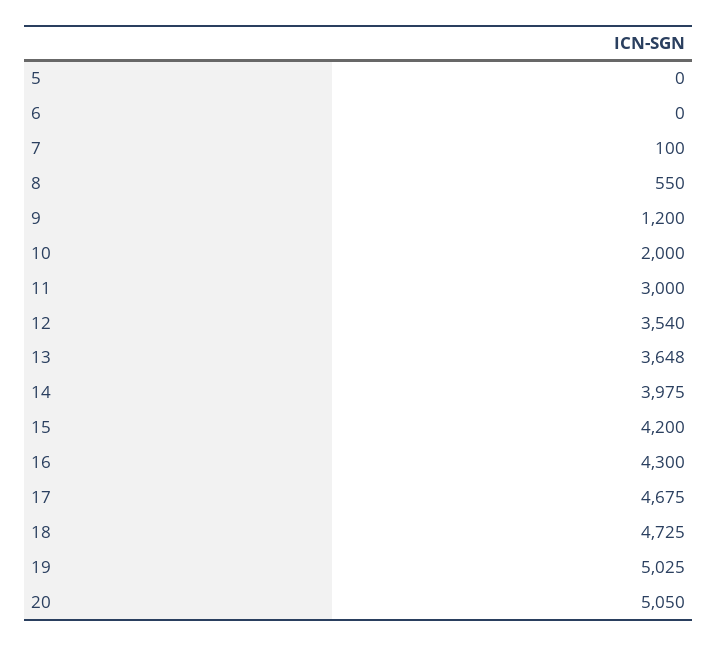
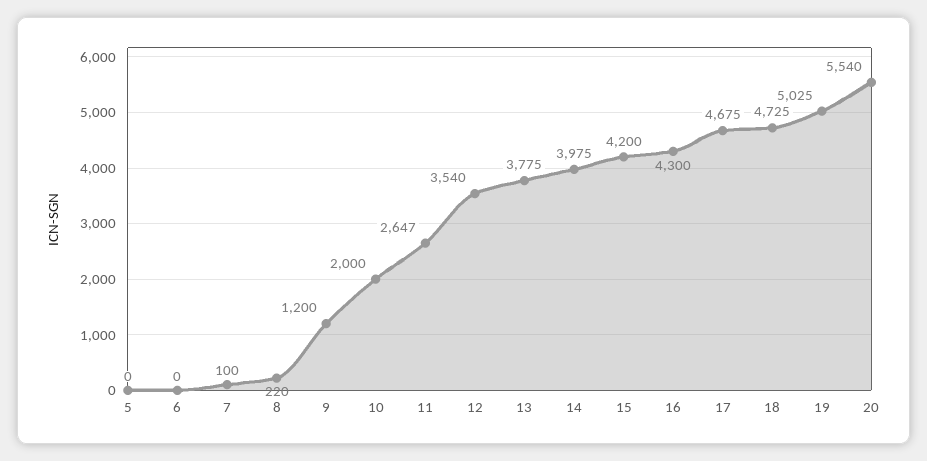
8: 550 -> 220
11: 3000 -> 2647
13: 3648 -> 3775
20: 5050 -> 5540

